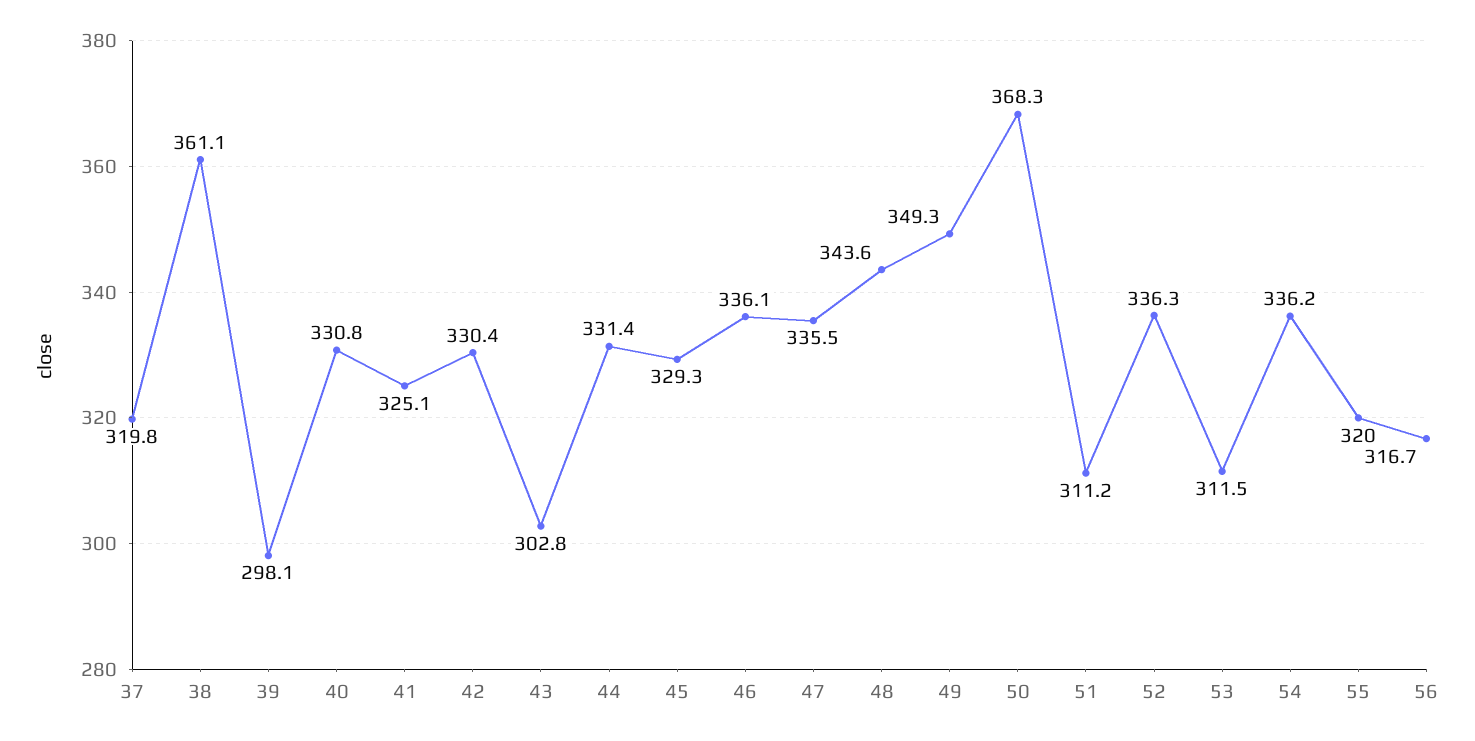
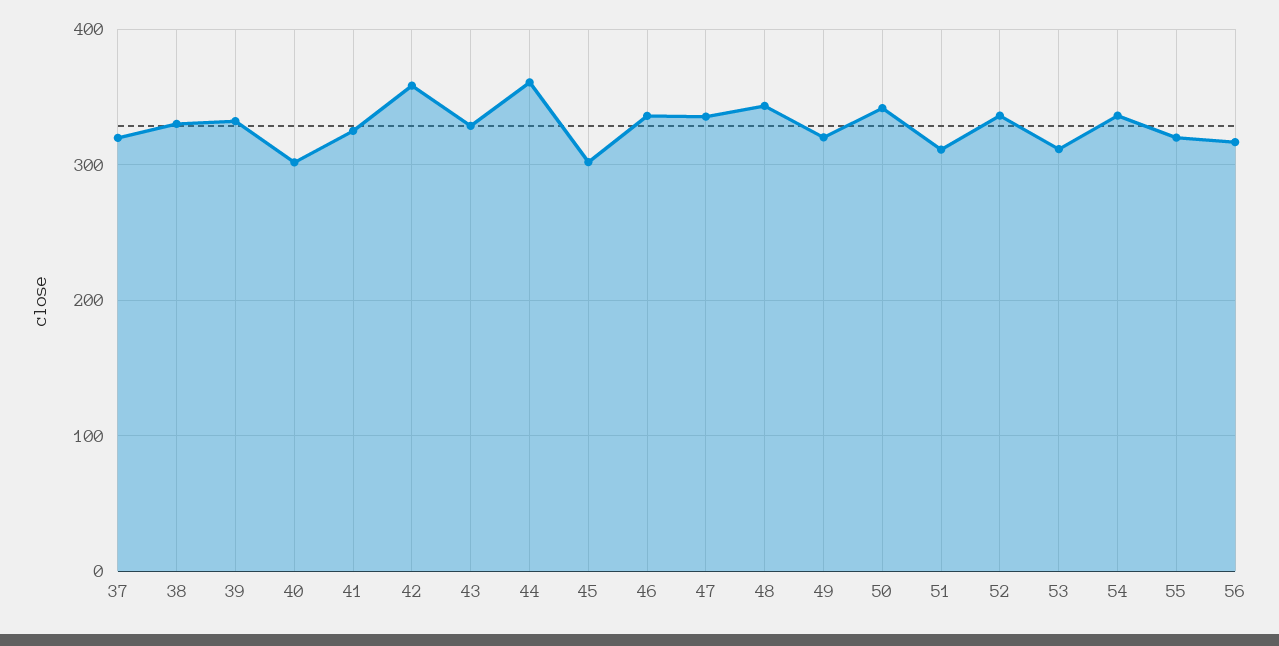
38: 361.1 -> 330
39: 298.1 -> 330
40: 330.8 -> 300
42: 330.4 -> 360
43: 302.8 -> 330
44: 331.4 -> 360
45: 329.3 -> 300
49: 349.3 -> 320
50: 368.3 -> 340

